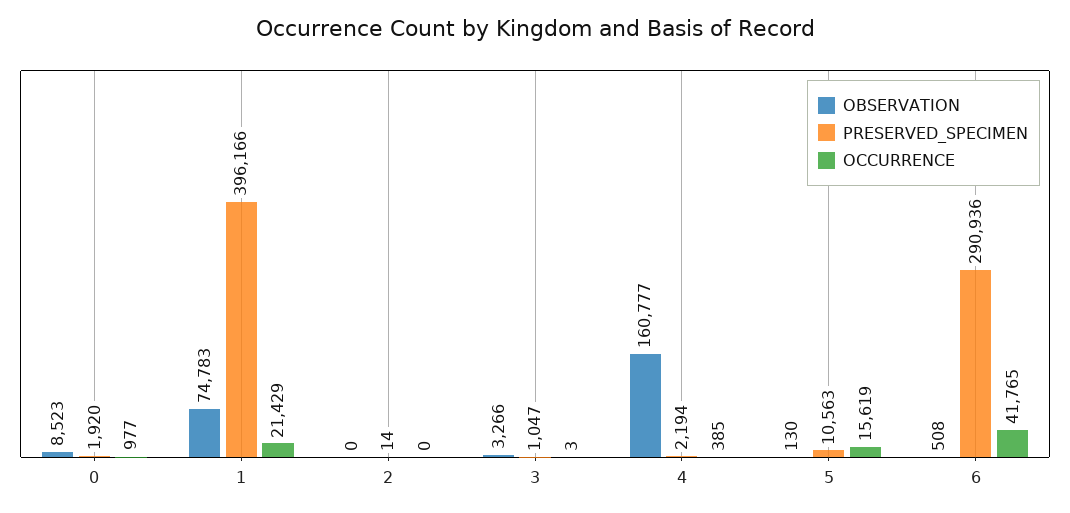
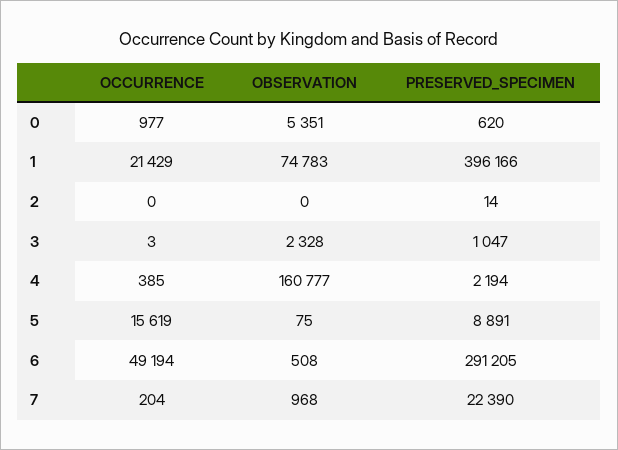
OBSERVATION, 0: 8523 -> 5351
PRESERVED_SPECIMEN, 0: 1920 -> 620
OBSERVATION, 3: 3266 -> 2328
OBSERVATION, 5: 130 -> 75
PRESERVED_SPECIMEN, 5: 10563 -> 8891
PRESERVED_SPECIMEN, 6: 290936 -> 291205
OCCURRENCE, 6: 41765 -> 49194
OCCURRENCE, 7: none -> 204
OBSERVATION, 7: none -> 968
PRESERVED_SPECIMEN, 7: none -> 22390

